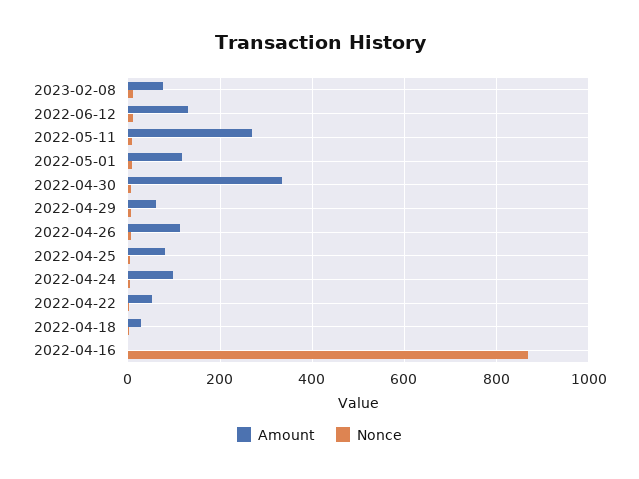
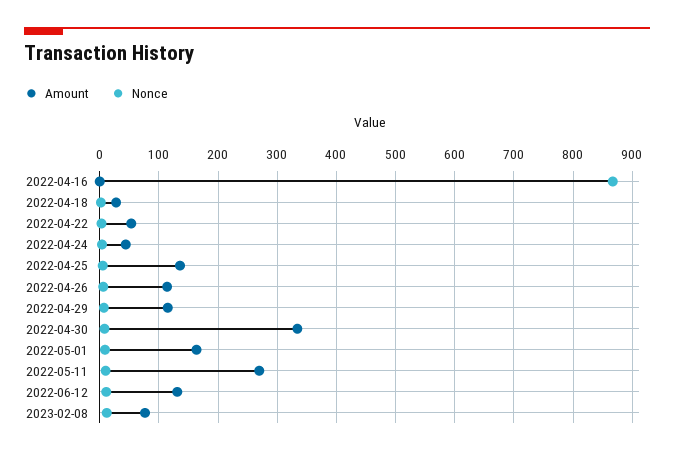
Amount, 2022-05-01: 120 -> 160
Amount, 2022-04-29: 60 -> 120
Amount, 2022-04-25: 80 -> 140
Amount, 2022-04-24: 100 -> 40

